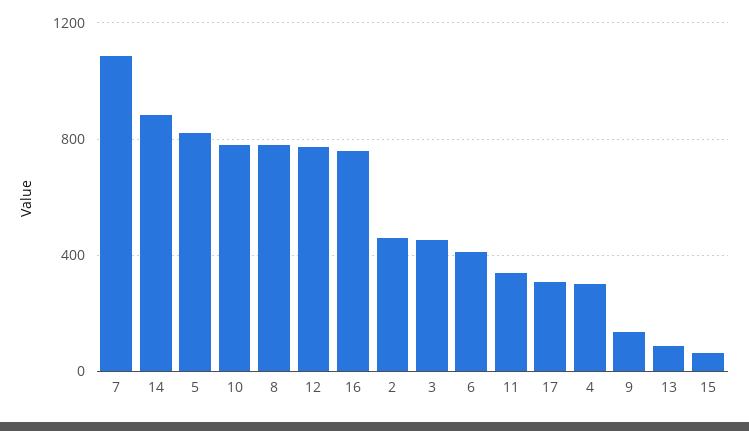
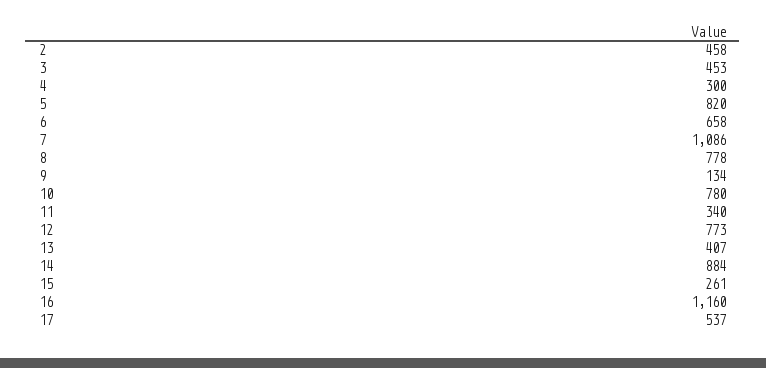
16: 750 -> 1160
6: 400 -> 658
17: 300 -> 537
13: 100 -> 407
15: 50 -> 261

